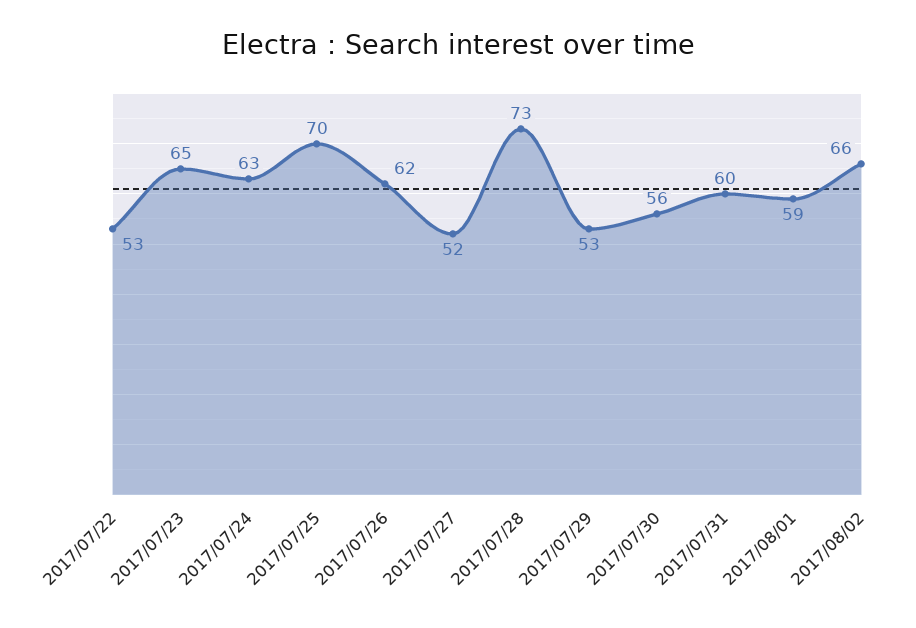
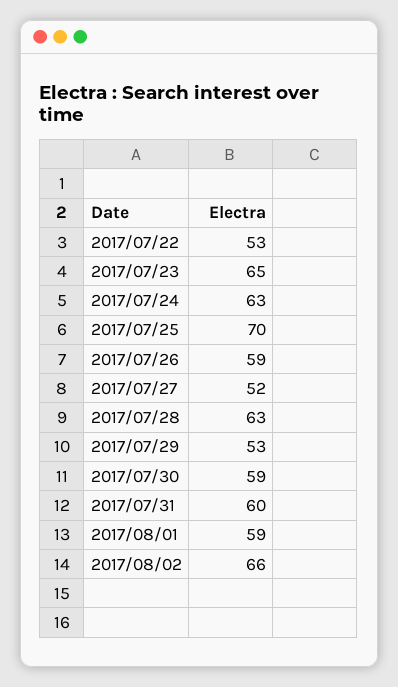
2017/07/26: 62 -> 59
2017/07/28: 73 -> 63
2017/07/30: 56 -> 59

